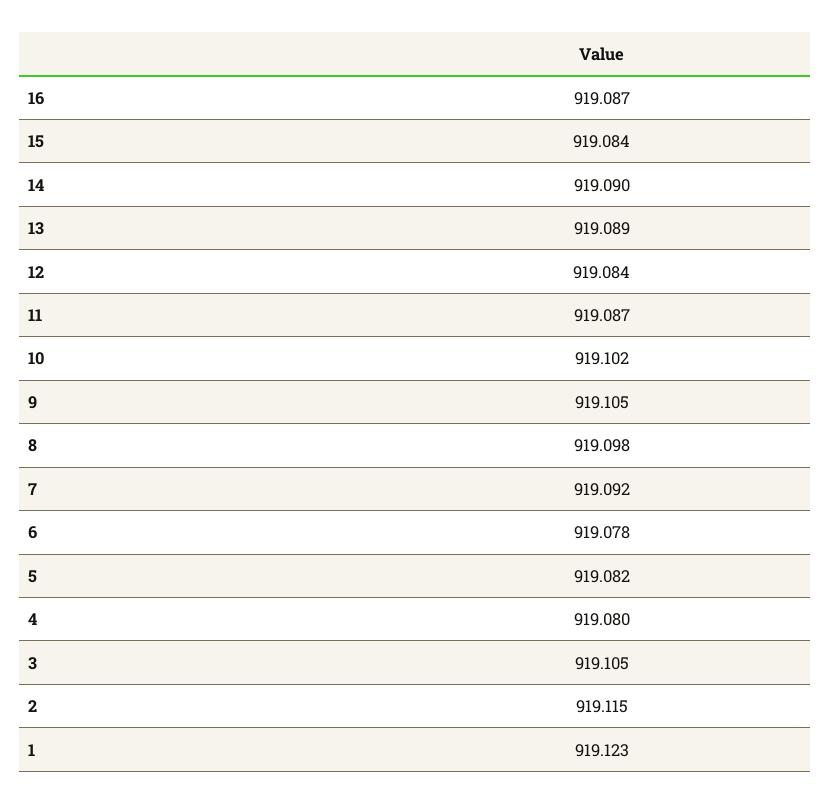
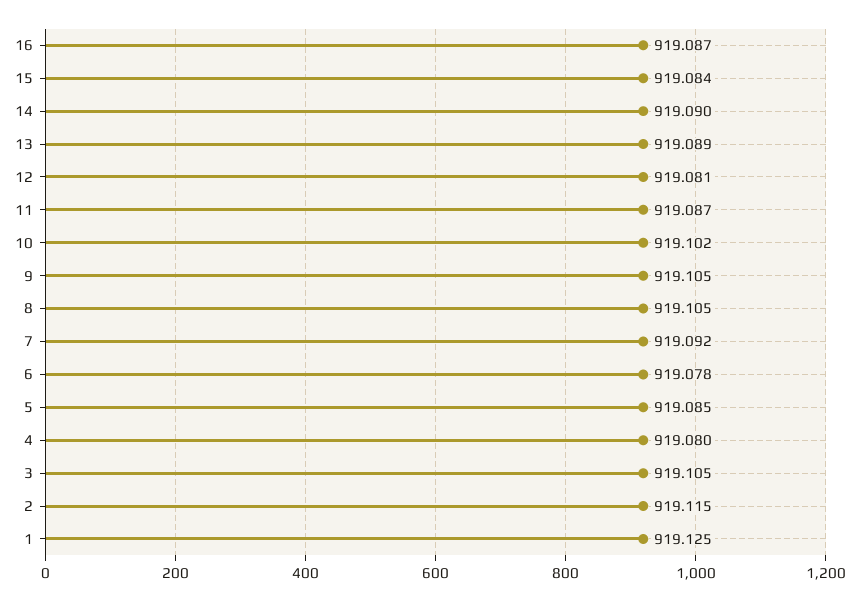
12: 919.084 -> 919.081
8: 919.098 -> 919.105
5: 919.082 -> 919.085
1: 919.123 -> 919.125

